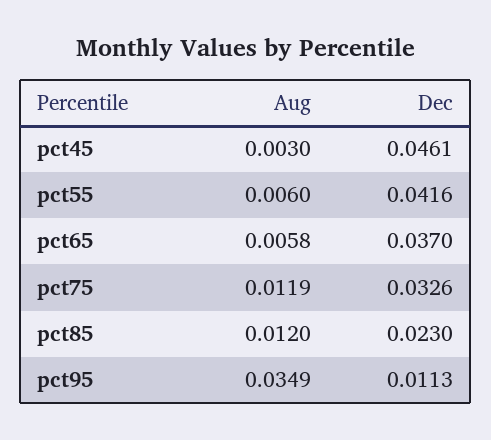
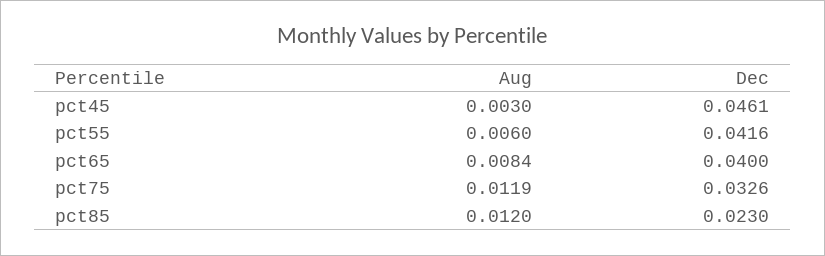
Aug, pct65: 0.0058 -> 0.0084
Dec, pct65: 0.037 -> 0.04
Aug, pct95: 0.0349 -> none
Dec, pct95: 0.0113 -> none

